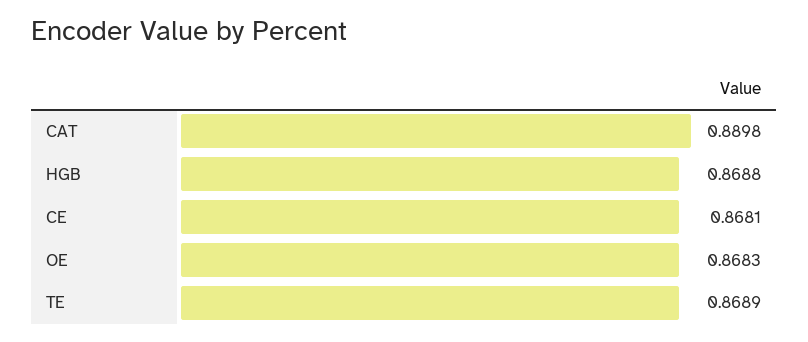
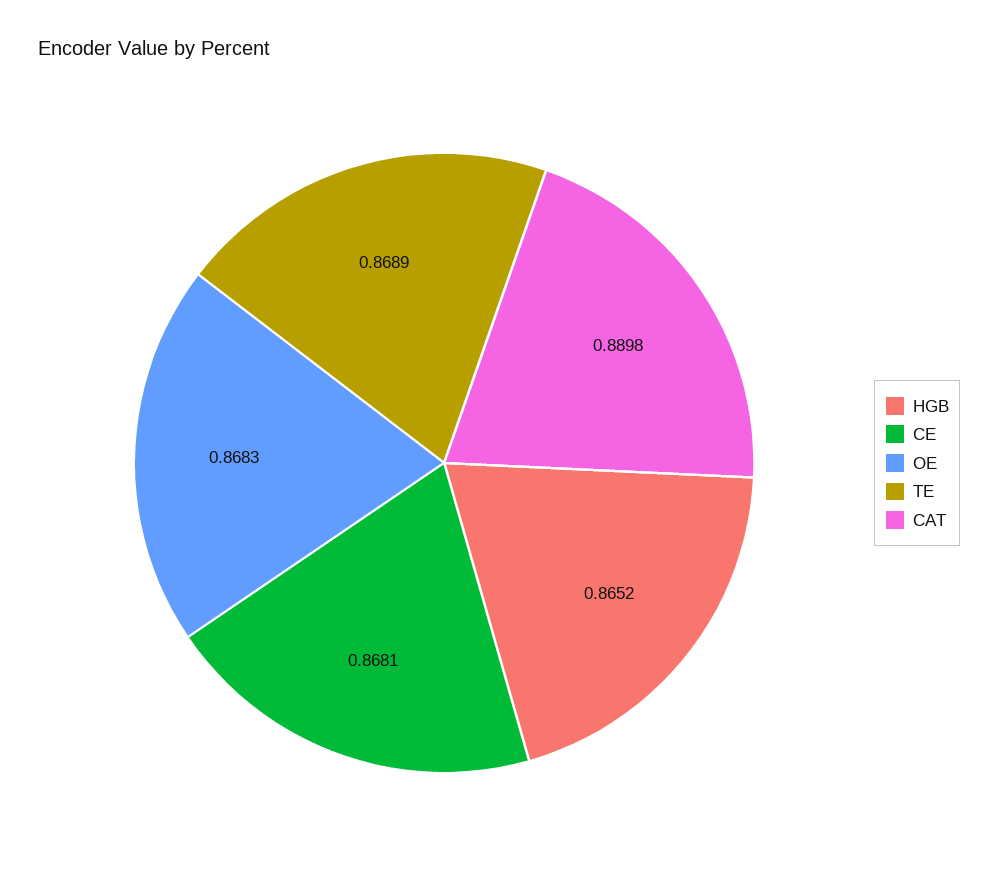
HGB: 0.8688 -> 0.8652

